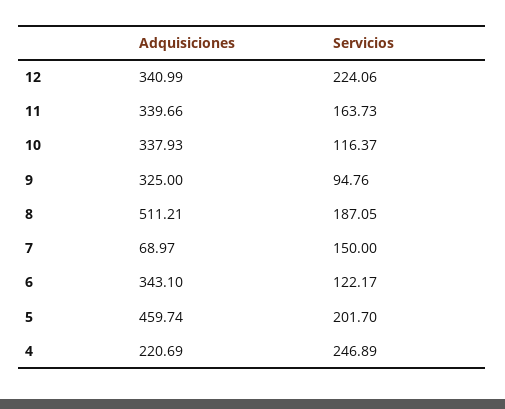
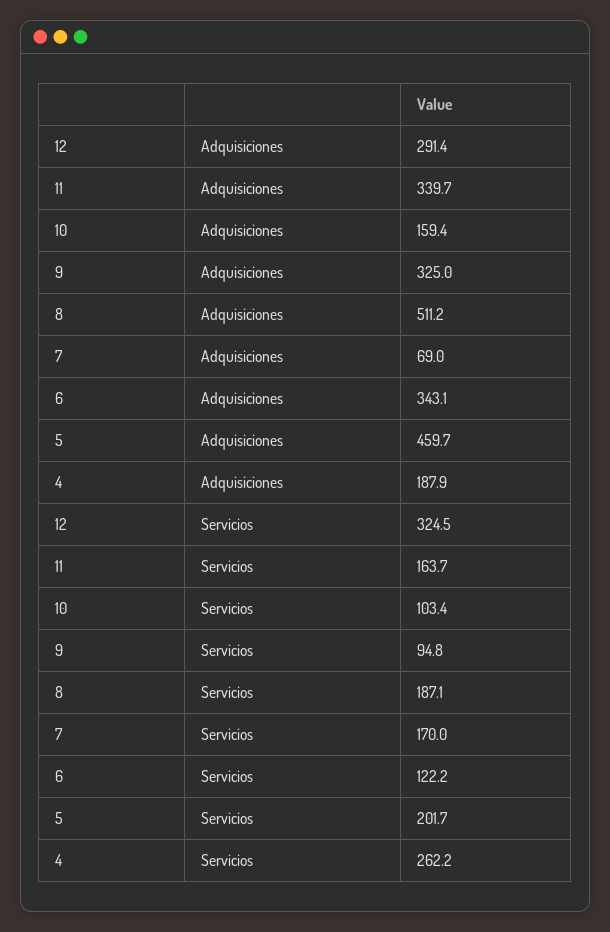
Adquisiciones, 12: 340.99 -> 291.4
Servicios, 12: 224.06 -> 324.5
Adquisiciones, 10: 337.93 -> 159.4
Servicios, 10: 116.37 -> 103.4
Servicios, 7: 150 -> 170
Adquisiciones, 4: 220.69 -> 187.9
Servicios, 4: 246.89 -> 262.2

